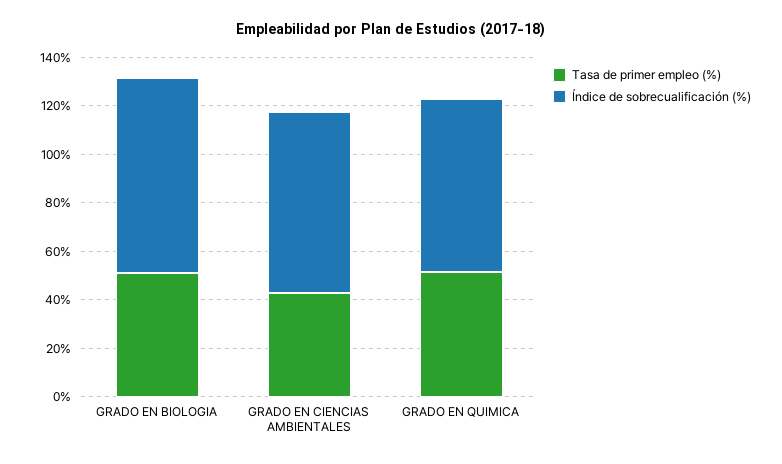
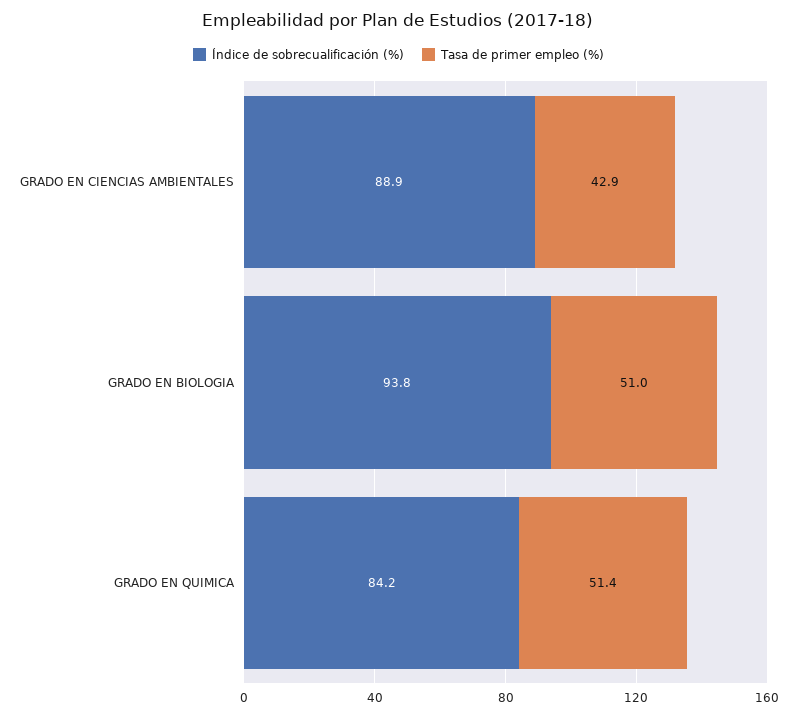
Índice de sobrecualificación (%), GRADO EN BIOLOGIA: 80 -> 93.8
Índice de sobrecualificación (%), GRADO EN CIENCIAS AMBIENTALES: 75 -> 88.9
Índice de sobrecualificación (%), GRADO EN QUIMICA: 70 -> 84.2

